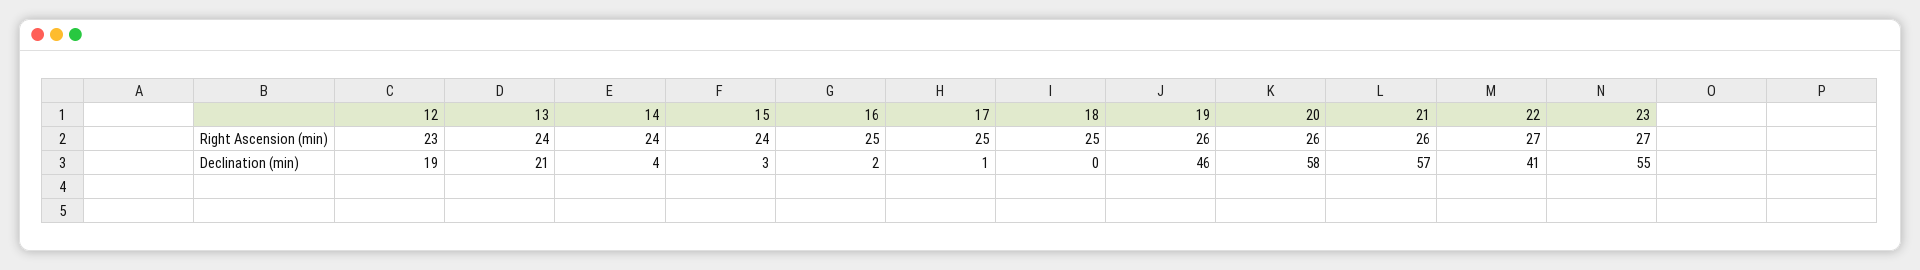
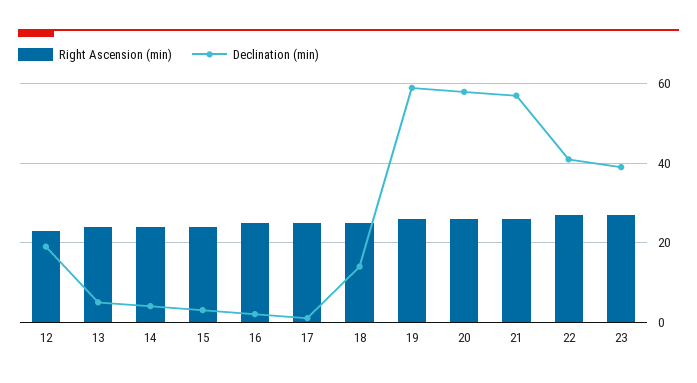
Declination (min), 13: 21 -> 5
Declination (min), 18: 0 -> 15
Declination (min), 19: 46 -> 60
Declination (min), 23: 55 -> 40

